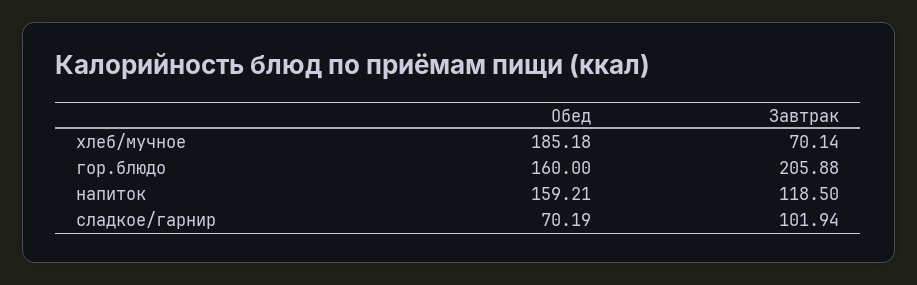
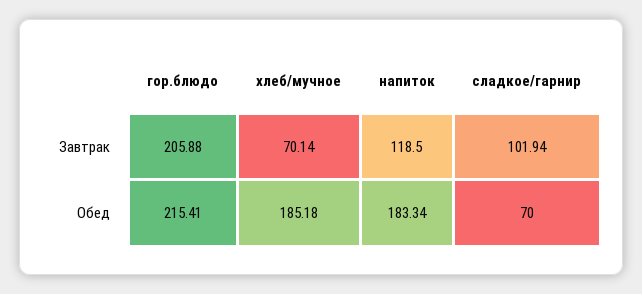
Обед, гор.блюдо: 160 -> 215.41
Обед, напиток: 159.21 -> 183.34
Обед, сладкое/гарнир: 70.19 -> 70

